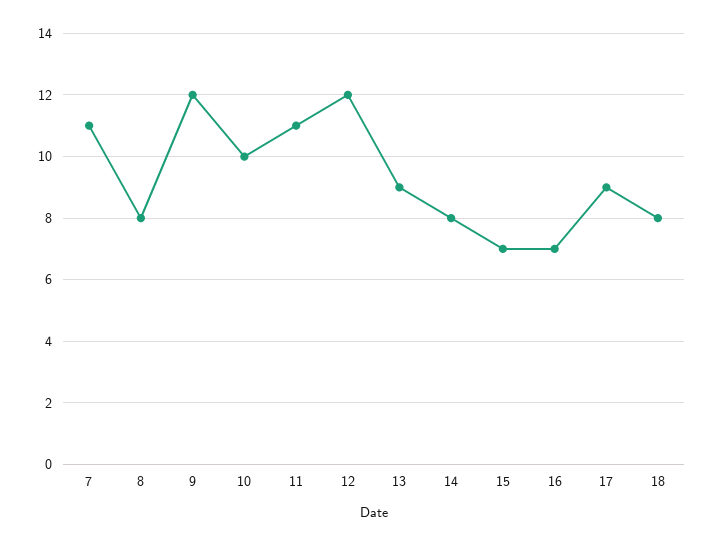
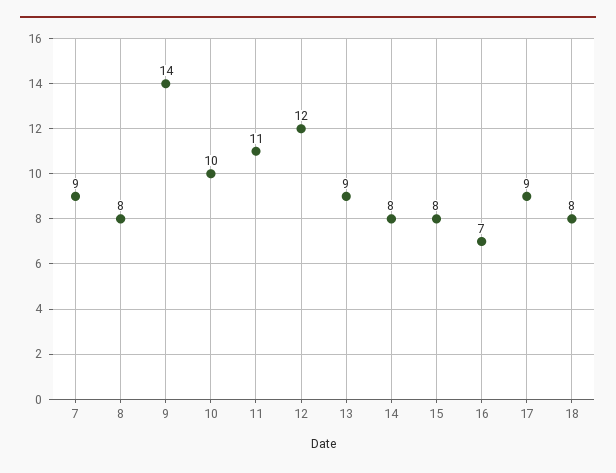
7: 11 -> 9
9: 12 -> 14
15: 7 -> 8

